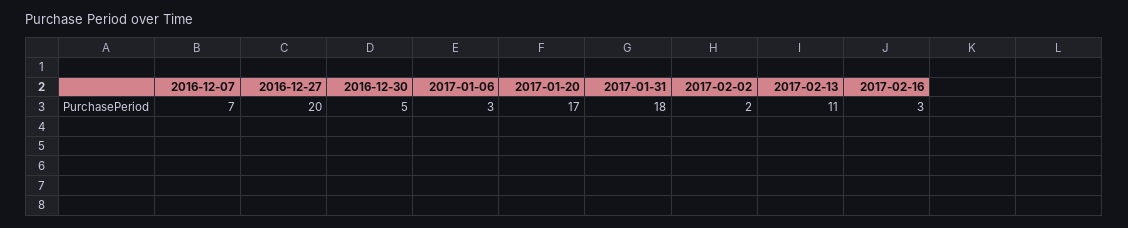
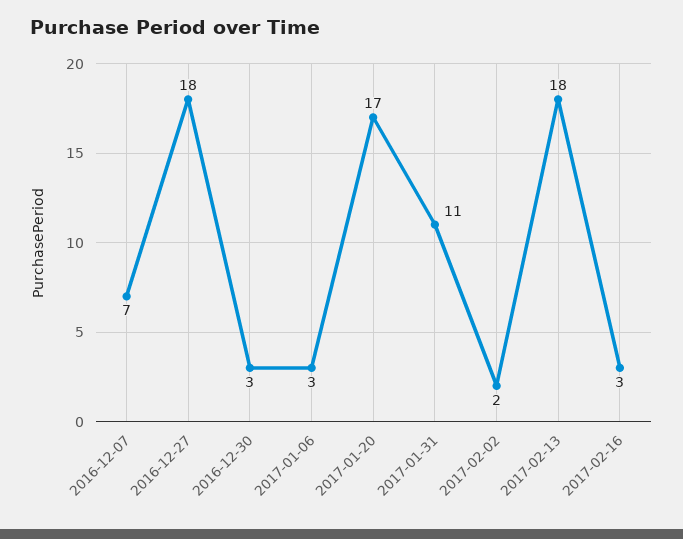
2016-12-27: 20 -> 18
2016-12-30: 5 -> 3
2017-01-31: 18 -> 11
2017-02-13: 11 -> 18

